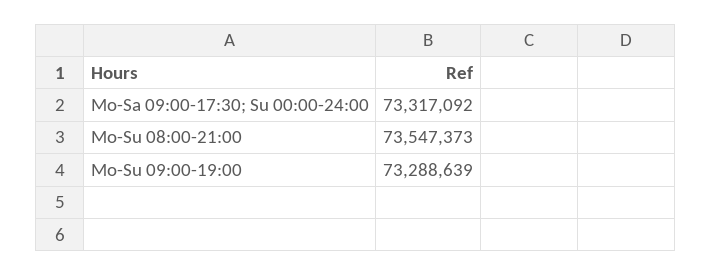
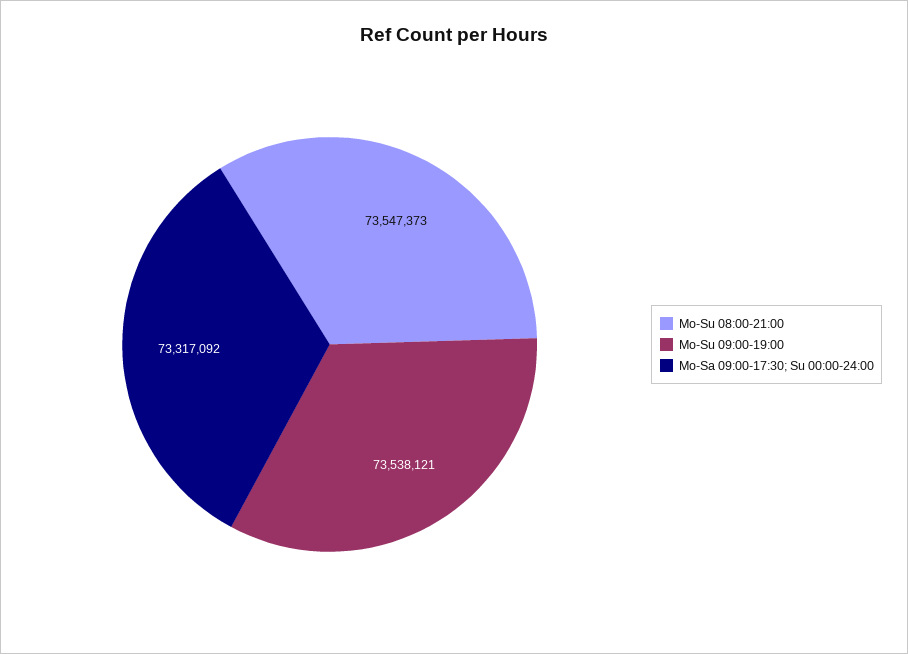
Mo-Su 09:00-19:00: 73288639 -> 73538121

